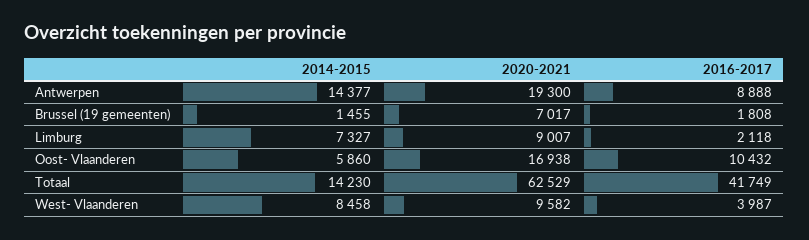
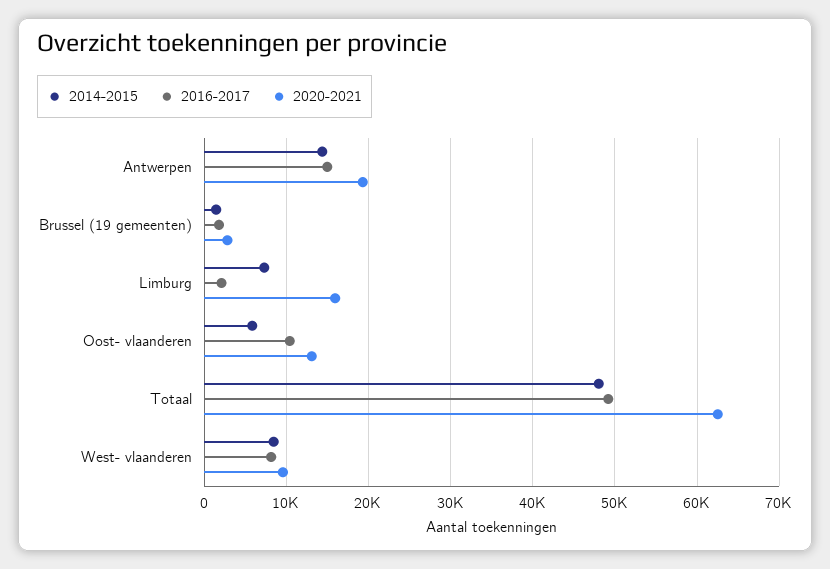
2016-2017, Antwerpen: 8888 -> 15000
2020-2021, Brussel (19 gemeenten): 7017 -> 3000
2020-2021, Limburg: 9007 -> 16000
2020-2021, Oost- Vlaanderen: 16938 -> 13000
2014-2015, Totaal: 14230 -> 48000
2016-2017, Totaal: 41749 -> 49000
2016-2017, West- Vlaanderen: 3987 -> 8000

